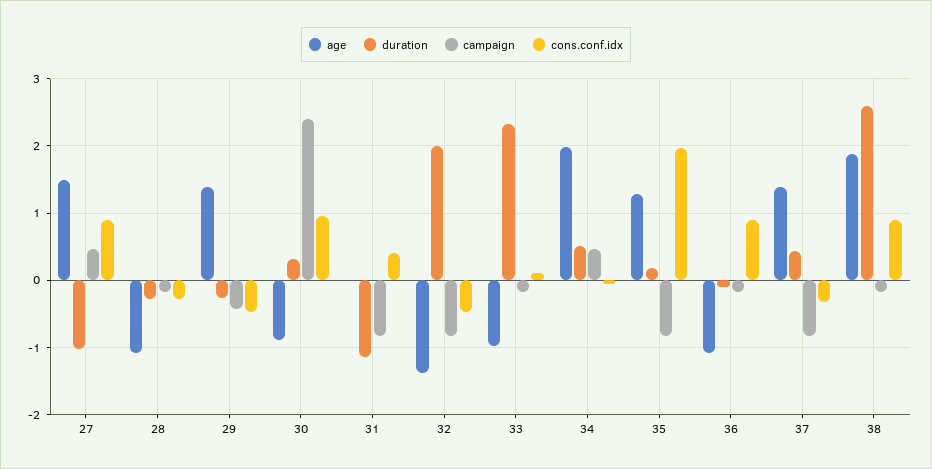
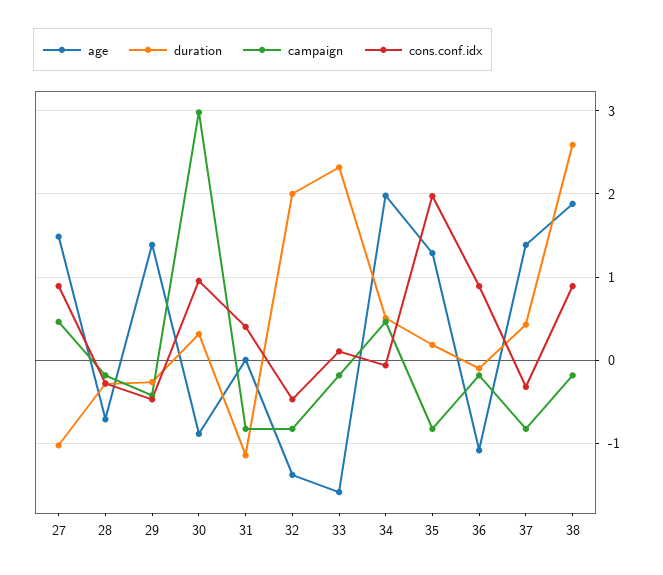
age, 28: -1.1 -> -0.7
campaign, 30: 2.4 -> 3
age, 33: -1 -> -1.6

